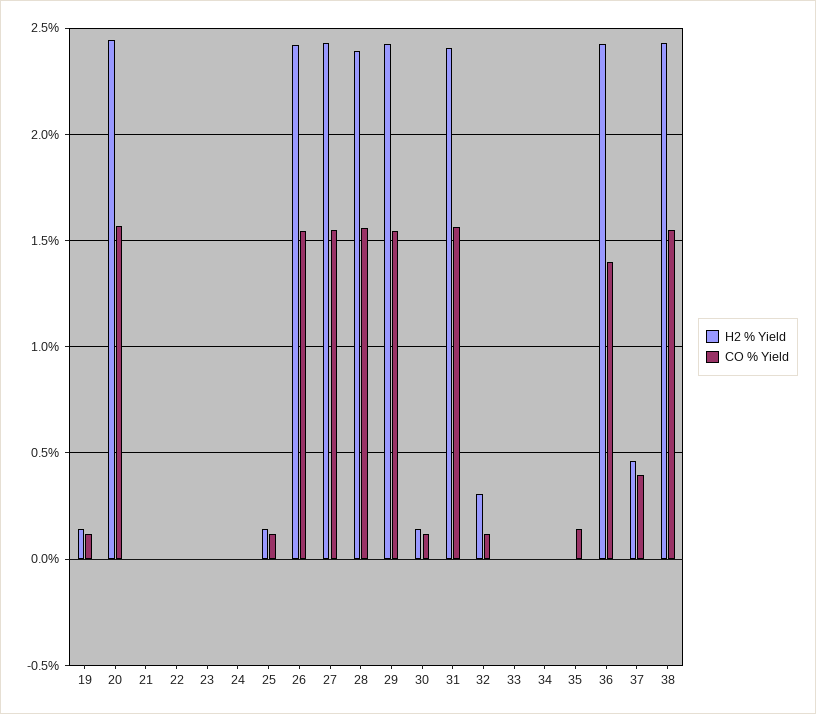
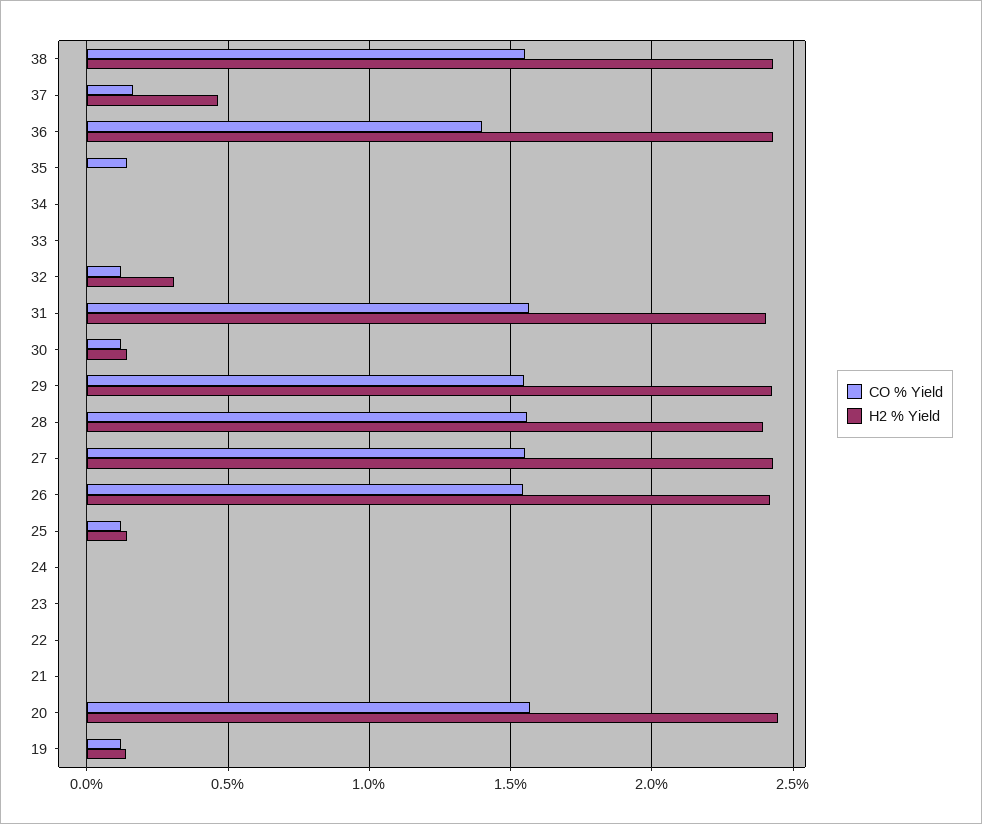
CO % Yield, 37: 0.4 -> 0.15

